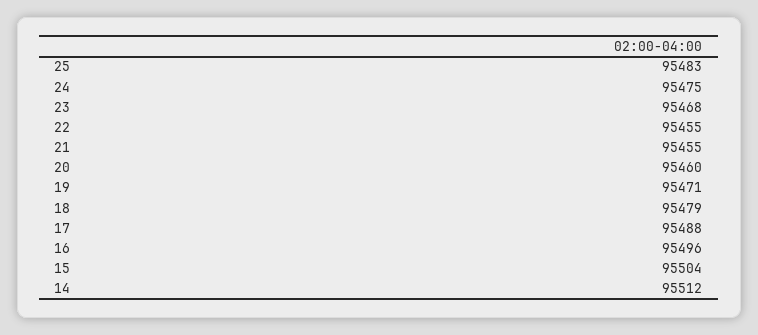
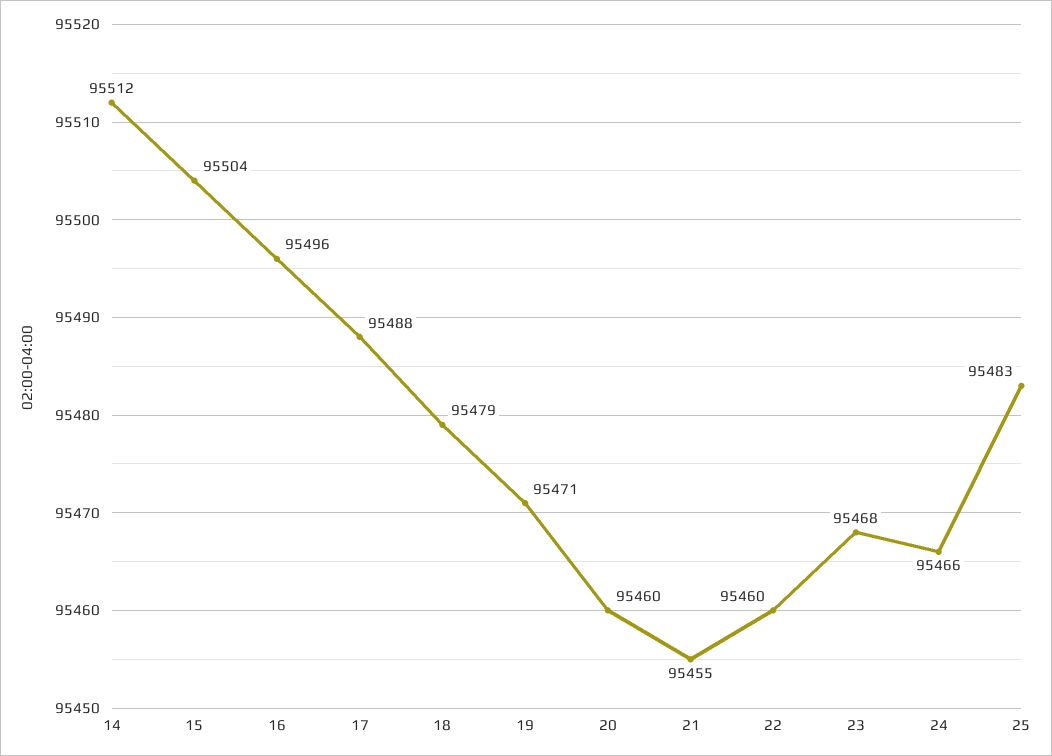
24: 95475 -> 95466
22: 95455 -> 95460

